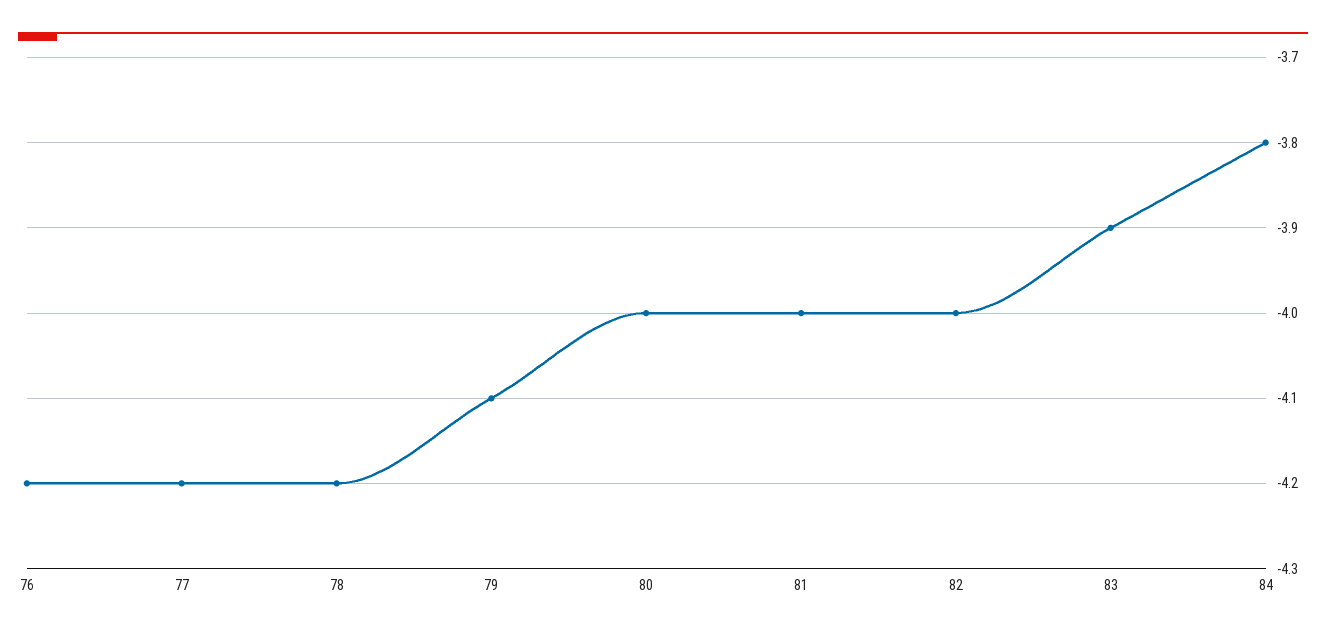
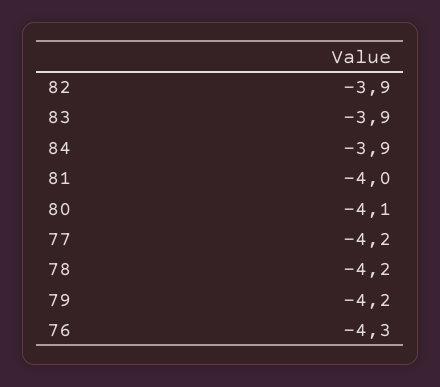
76: -4.2 -> -4.3
79: -4.1 -> -4.2
80: -4 -> -4.1
82: -4 -> -3.9
84: -3.8 -> -3.9

